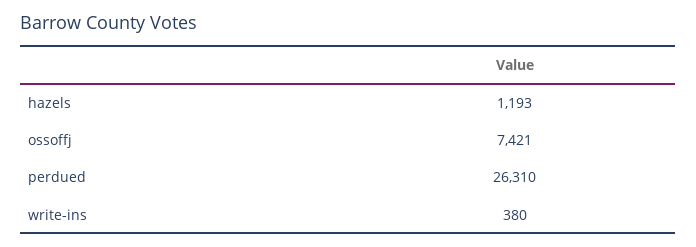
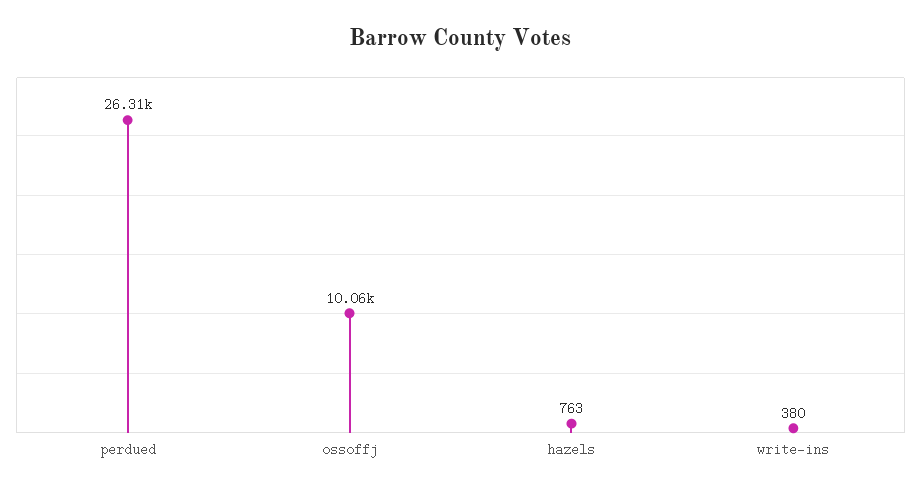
hazels: 1193 -> 763
ossoffj: 7421 -> 10060

